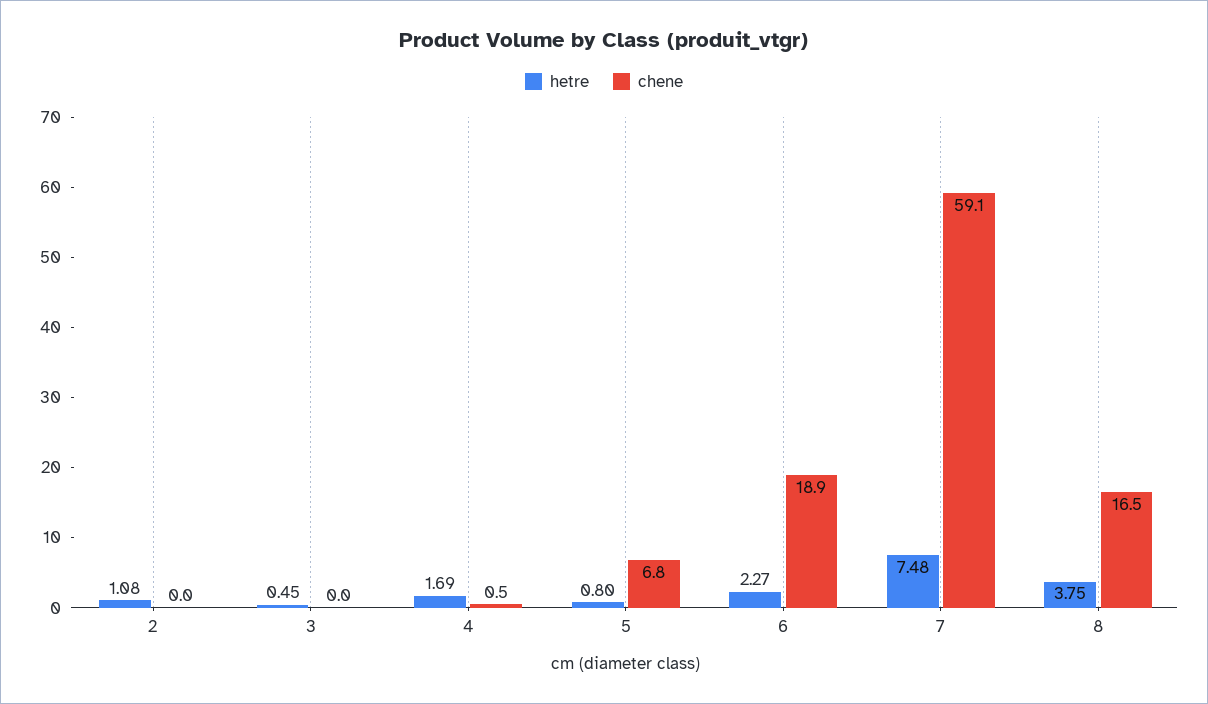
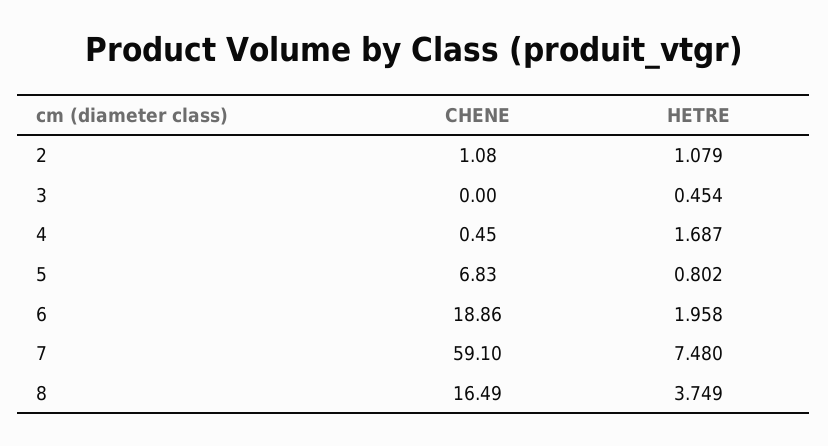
chene, 2: 0 -> 1.08
hetre, 6: 2.27 -> 1.958

